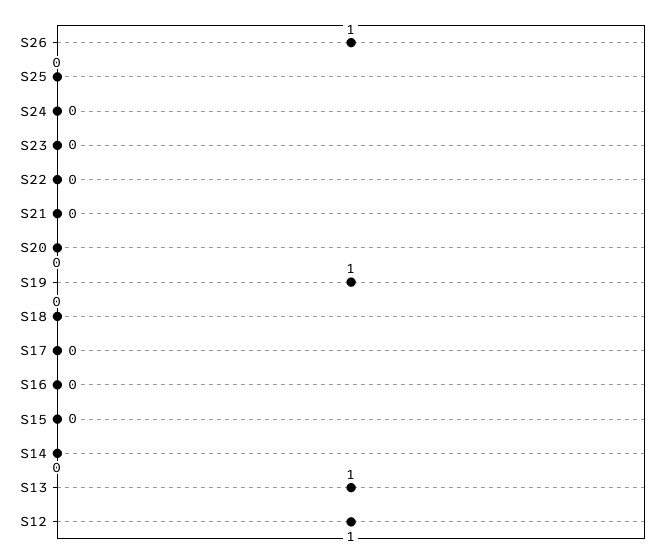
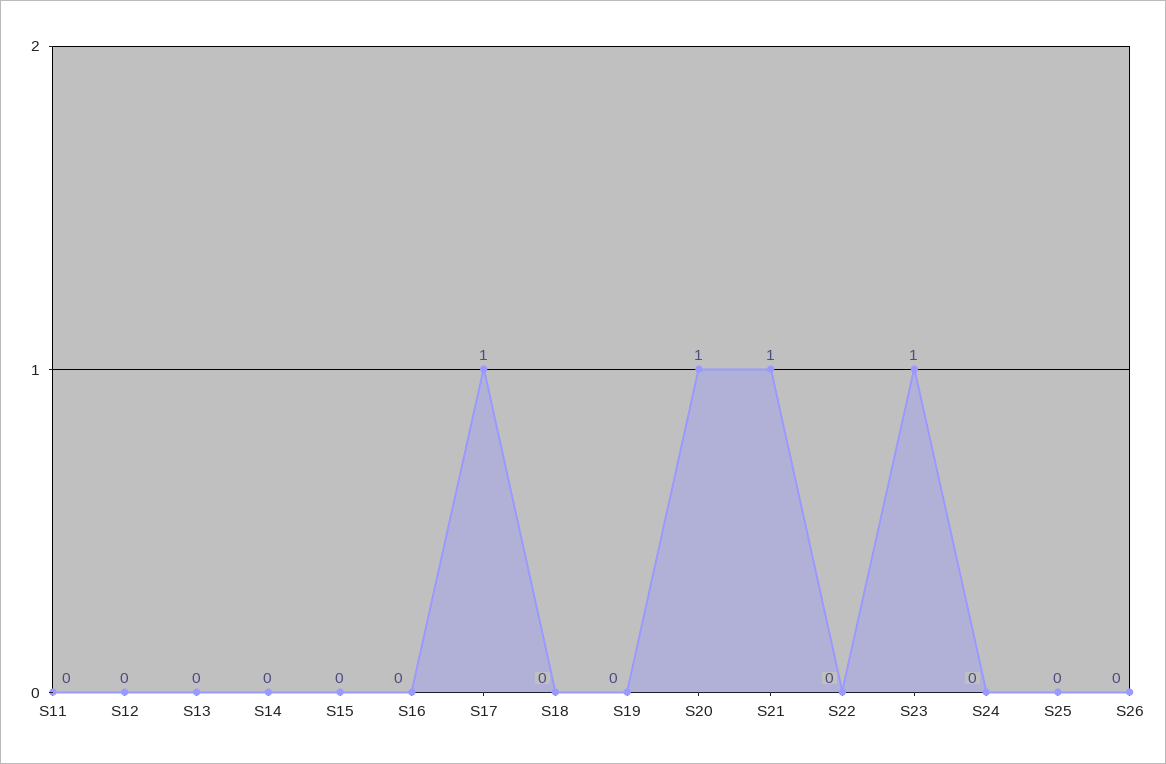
S26: 1 -> 0
S23: 0 -> 1
S21: 0 -> 1
S20: 0 -> 1
S19: 1 -> 0
S17: 0 -> 1
S13: 1 -> 0
S12: 1 -> 0
S11: none -> 0

